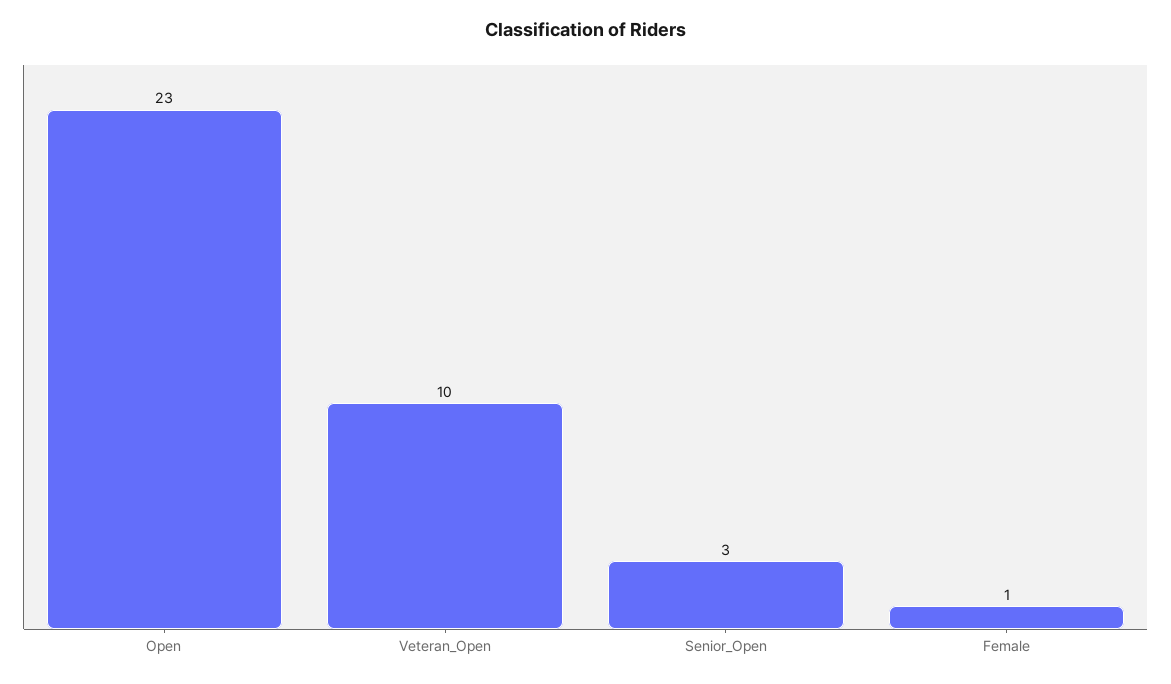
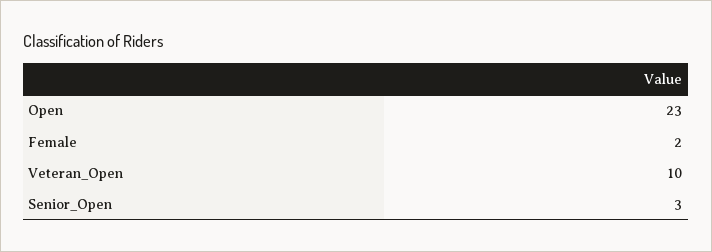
Female: 1 -> 2

